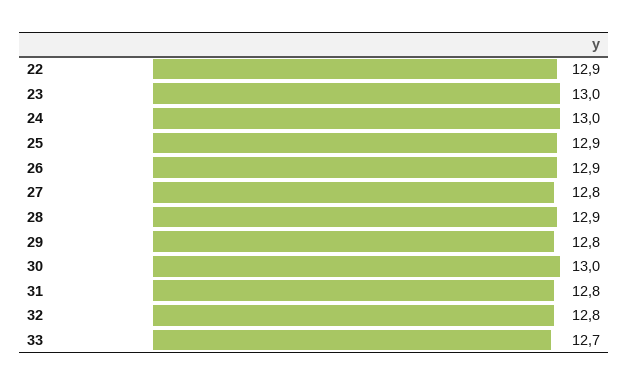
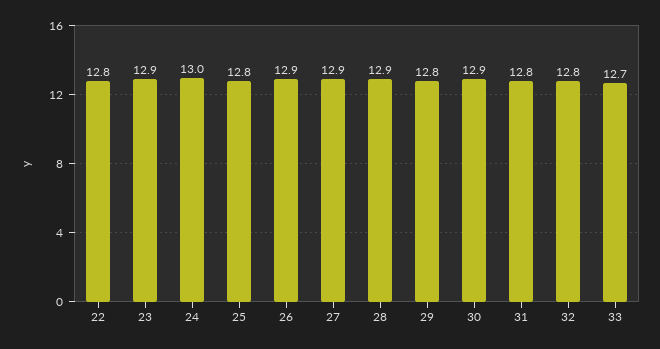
22: 12.9 -> 12.8
23: 13 -> 12.9
25: 12.9 -> 12.8
27: 12.8 -> 12.9
30: 13 -> 12.9

